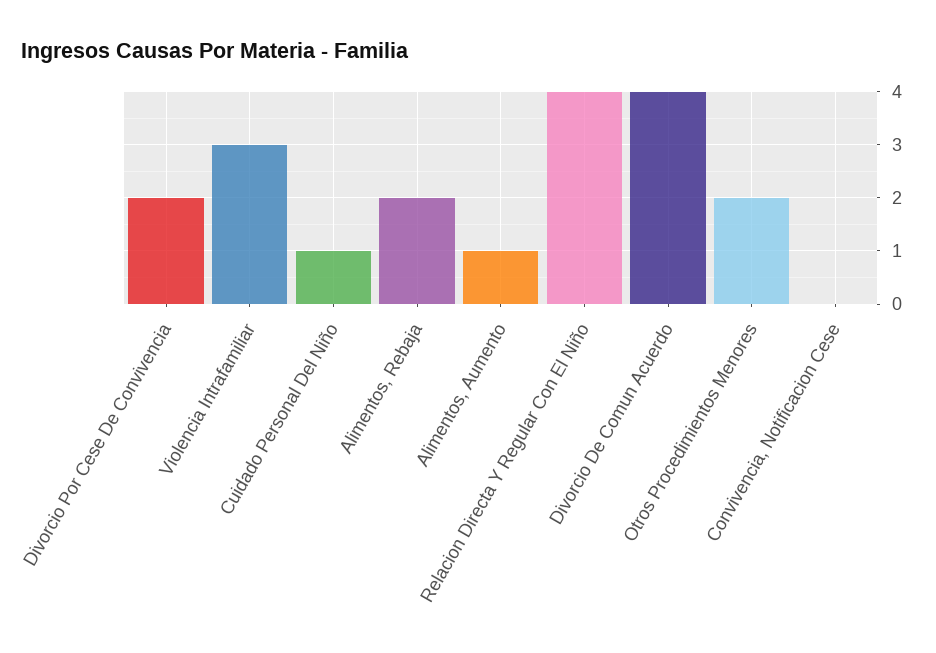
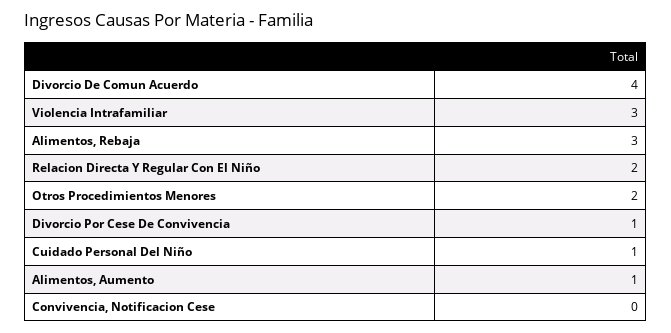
Divorcio Por Cese De Convivencia: 2 -> 1
Alimentos, Rebaja: 2 -> 3
Relacion Directa Y Regular Con El Niño: 4 -> 2

